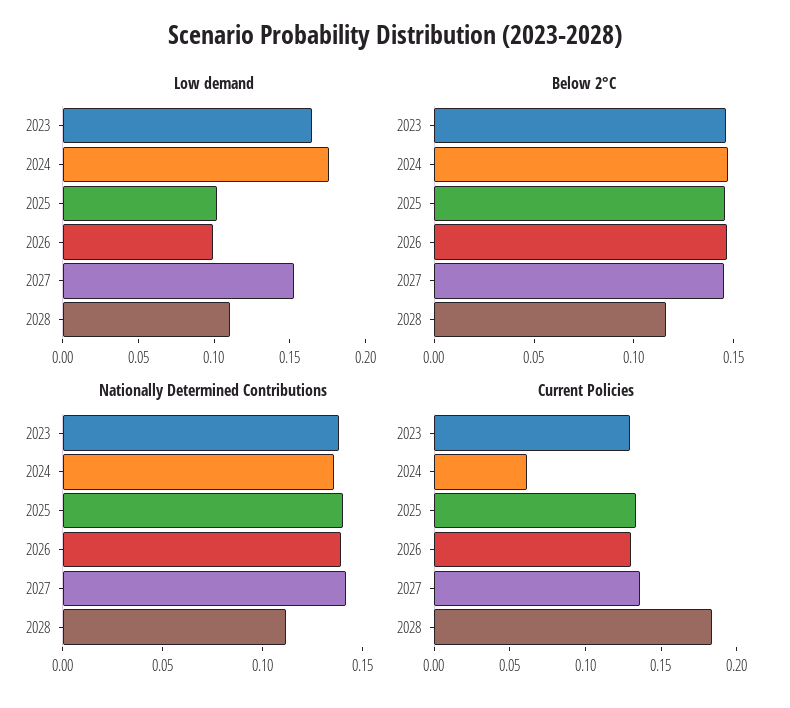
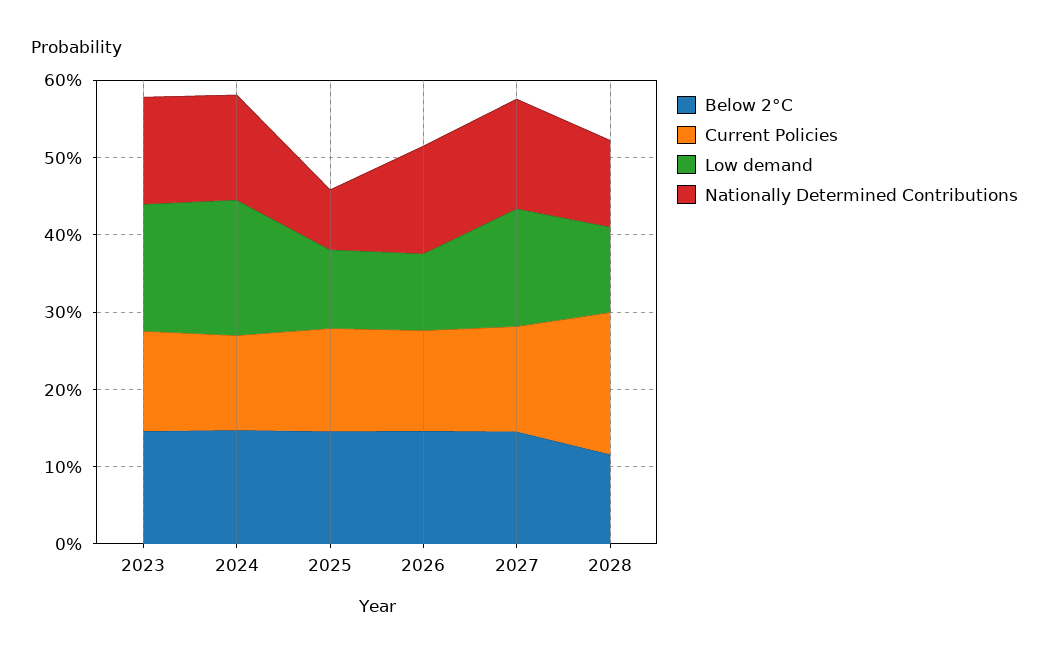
Nationally Determined Contributions, 2025: 0.14 -> 0.08
Current Policies, 2024: 0.06 -> 0.12

